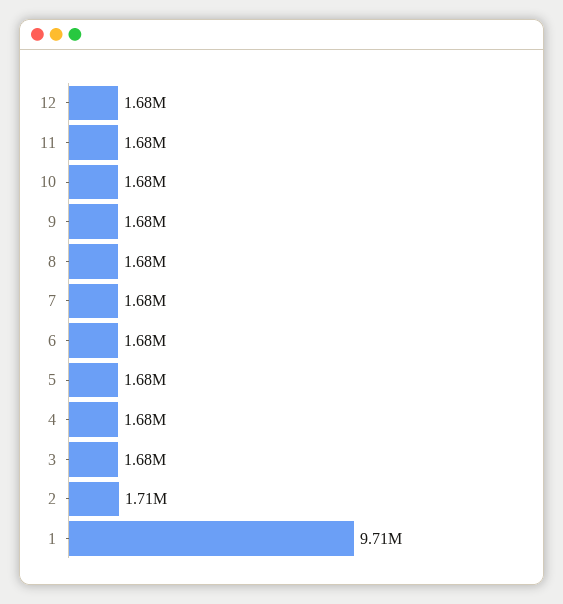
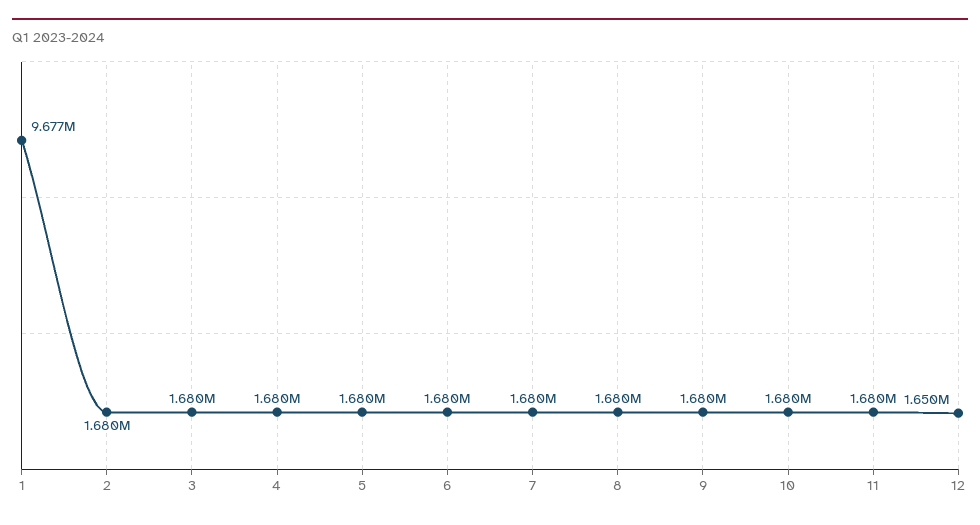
12: 1680000 -> 1650000
2: 1710000 -> 1680000
1: 9710000 -> 9677000

